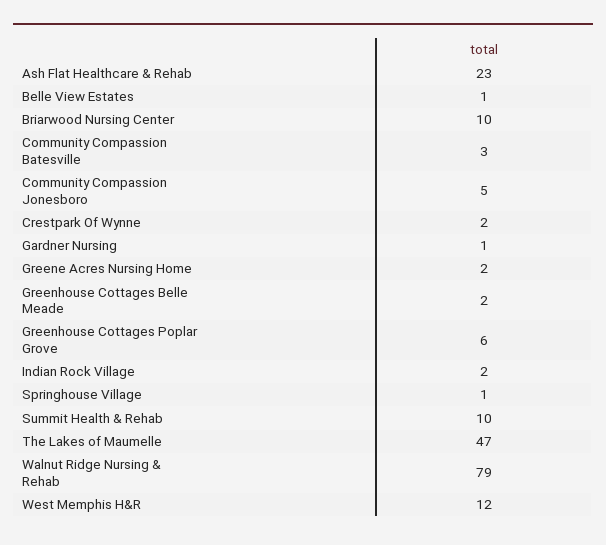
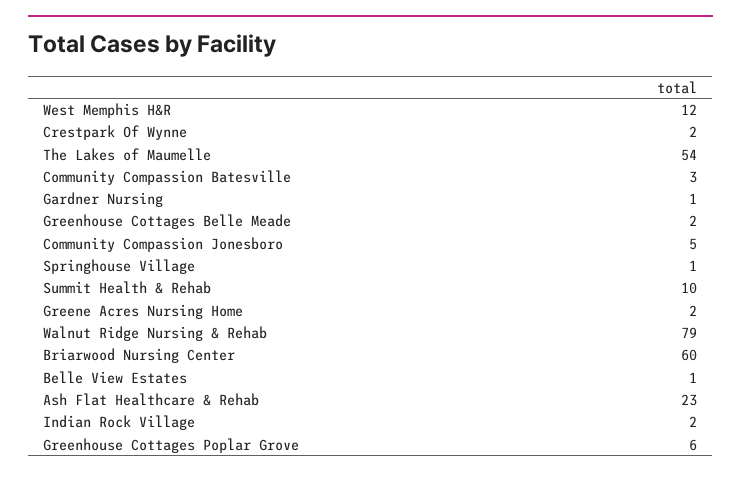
Briarwood Nursing Center: 10 -> 60
The Lakes of Maumelle: 47 -> 54

